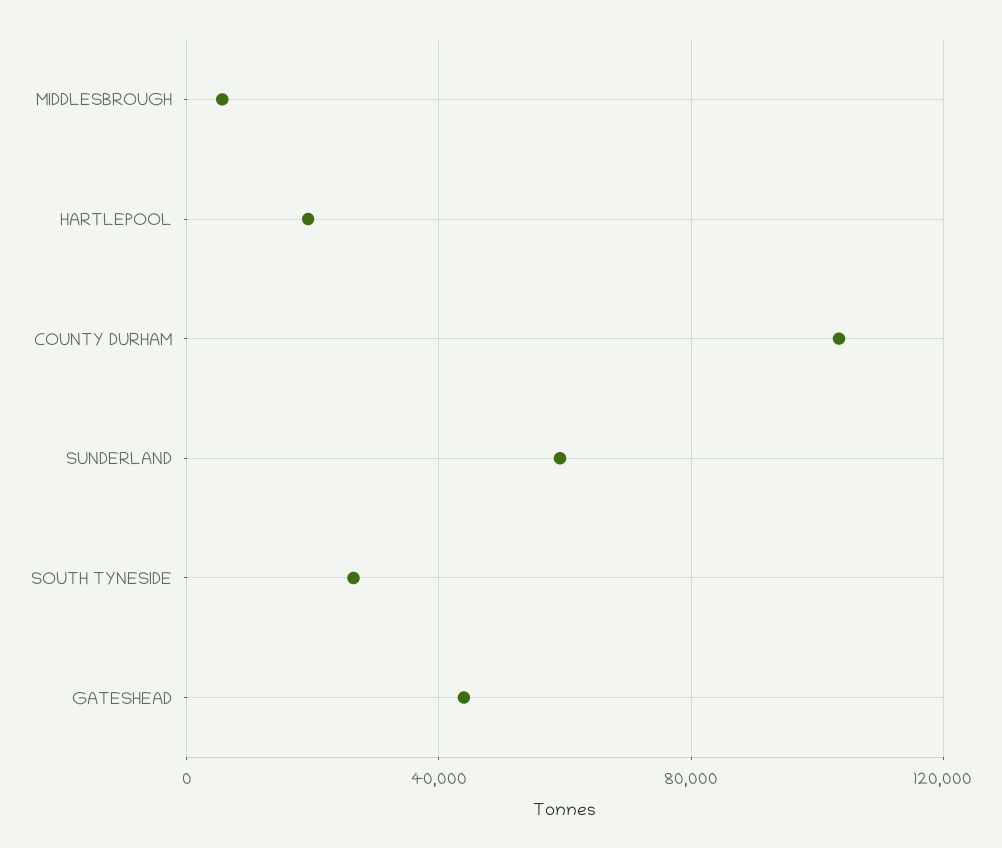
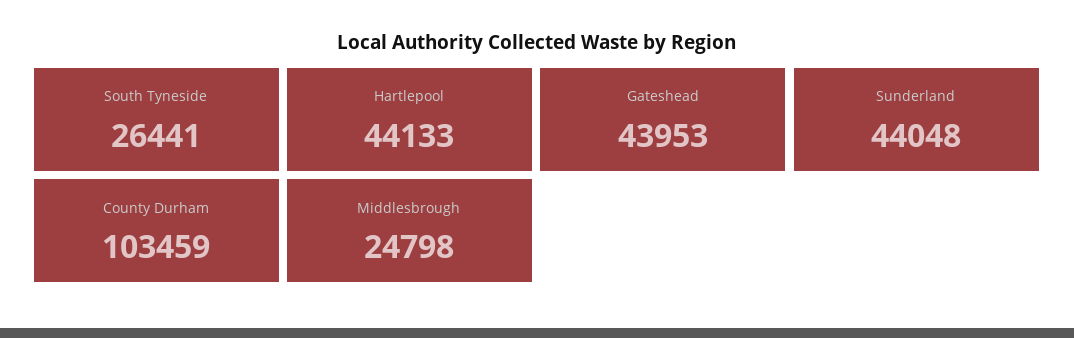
MIDDLESBROUGH: 5000 -> 24798
HARTLEPOOL: 20000 -> 44133
SUNDERLAND: 60000 -> 44048

